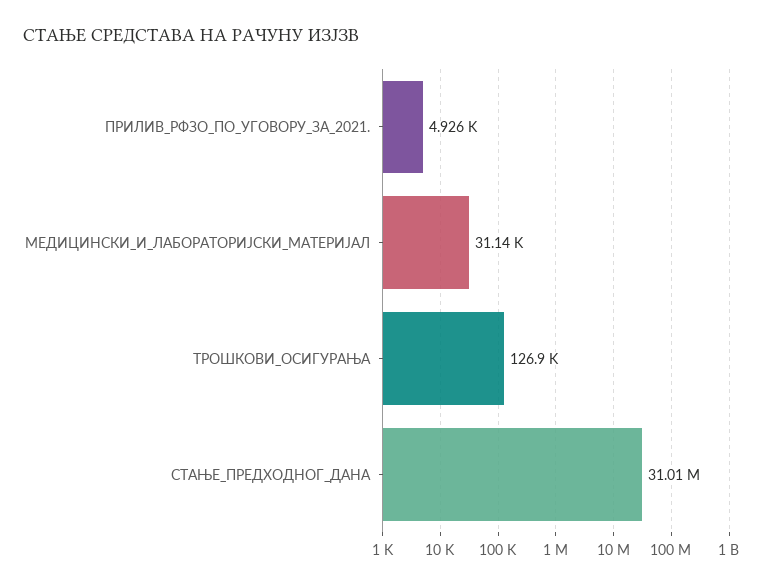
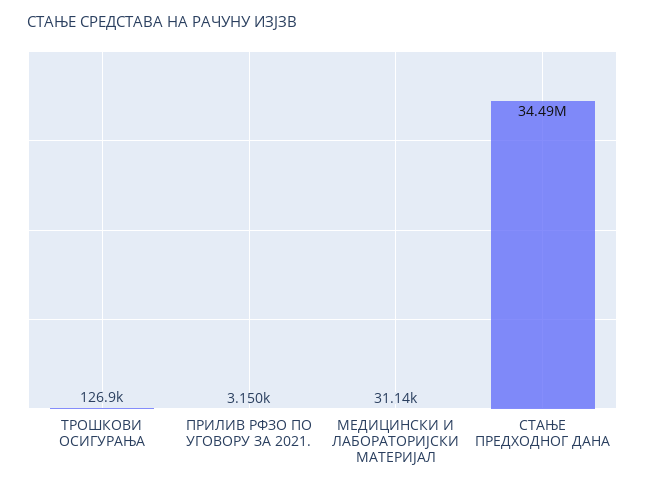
ПРИЛИВ_РФЗО_ПО_УГОВОРУ_ЗА_2021.: 4926 -> 3150
СТАЊЕ_ПРЕДХОДНОГ_ДАНА: 31010000 -> 34490000

